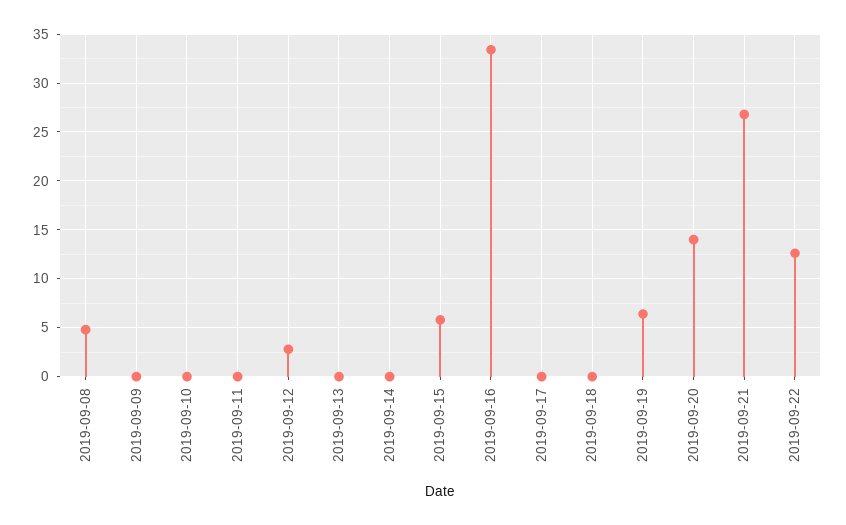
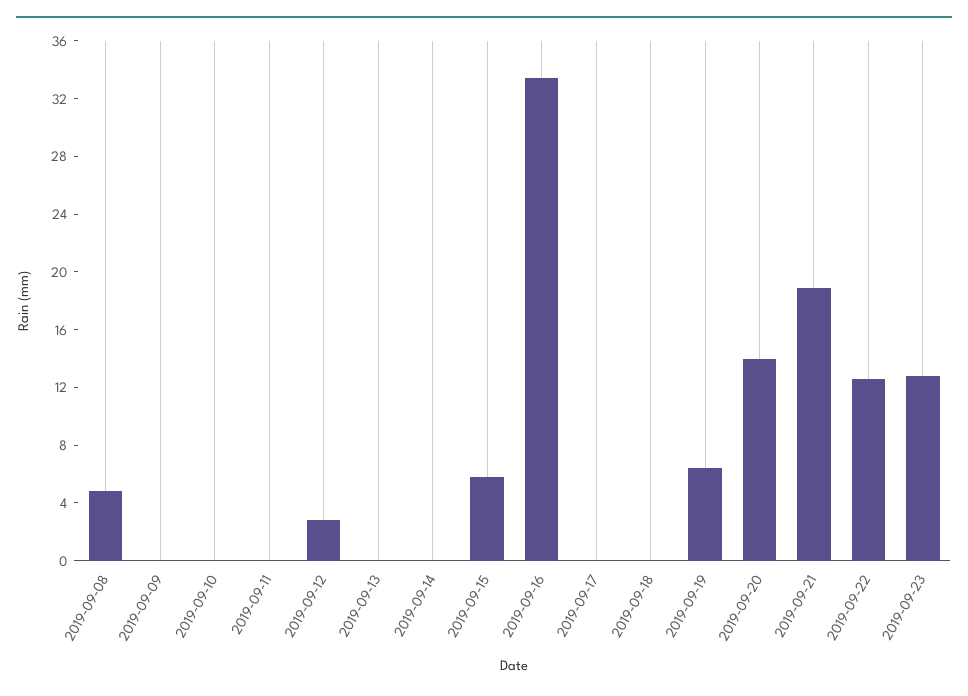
2019-09-21: 27 -> 19
2019-09-23: none -> 13

